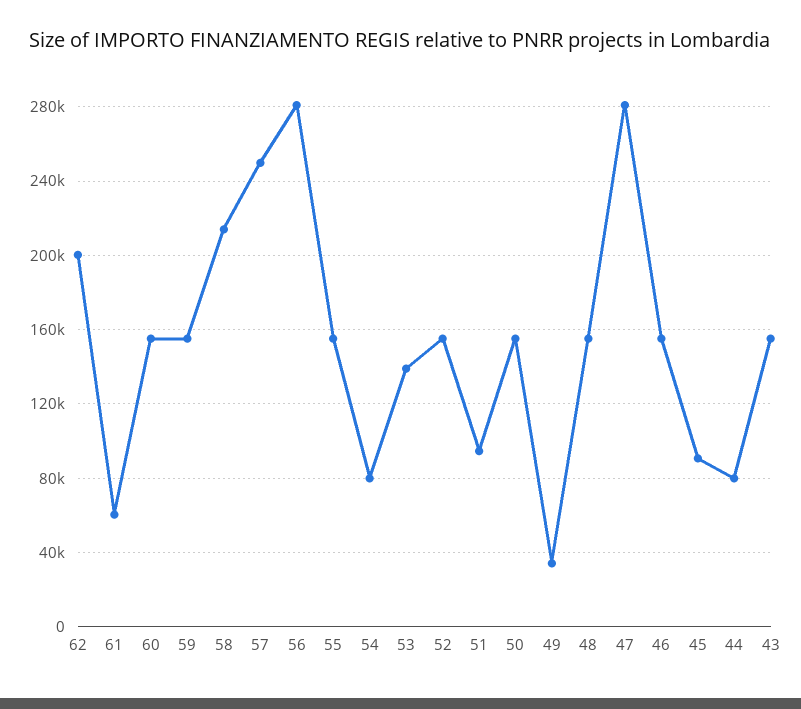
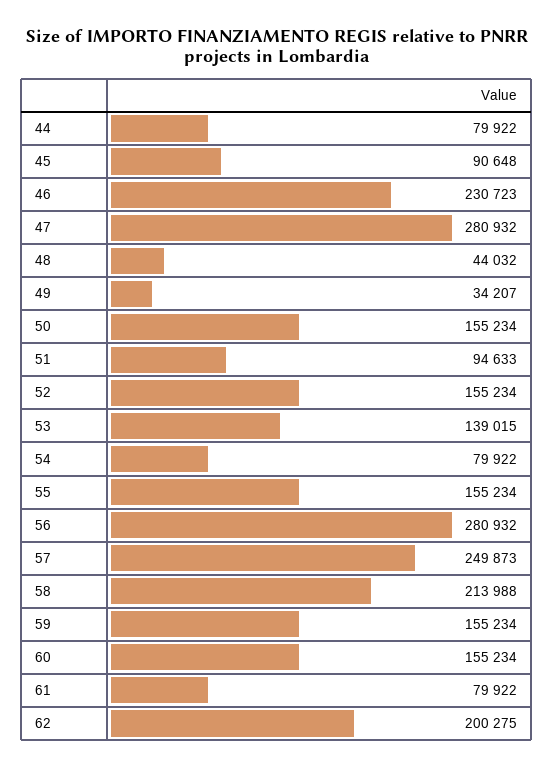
61: 60000 -> 79922
48: 155000 -> 44032
46: 155000 -> 230723
43: 155000 -> none

